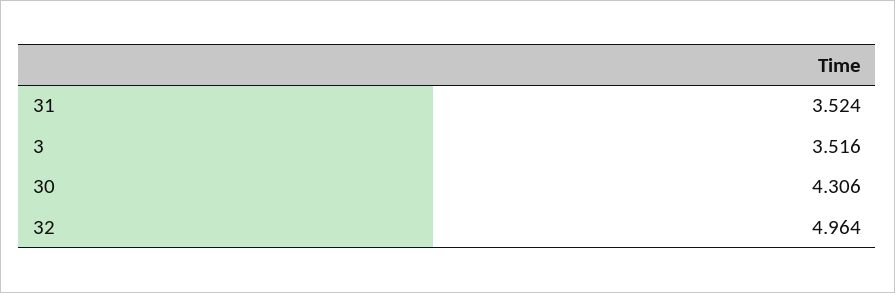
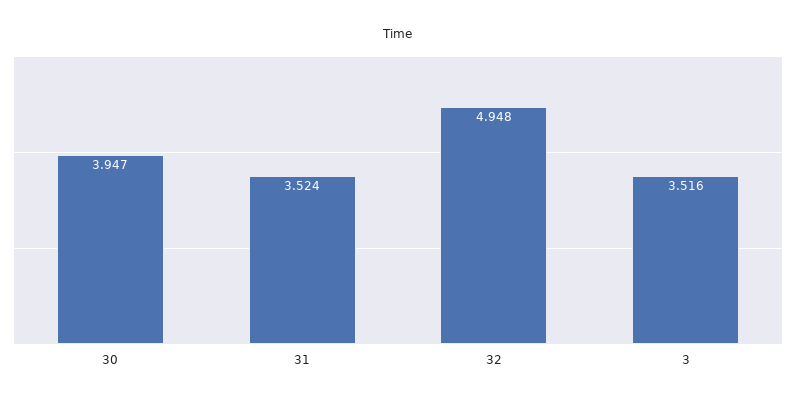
30: 4.306 -> 3.947
32: 4.964 -> 4.948

